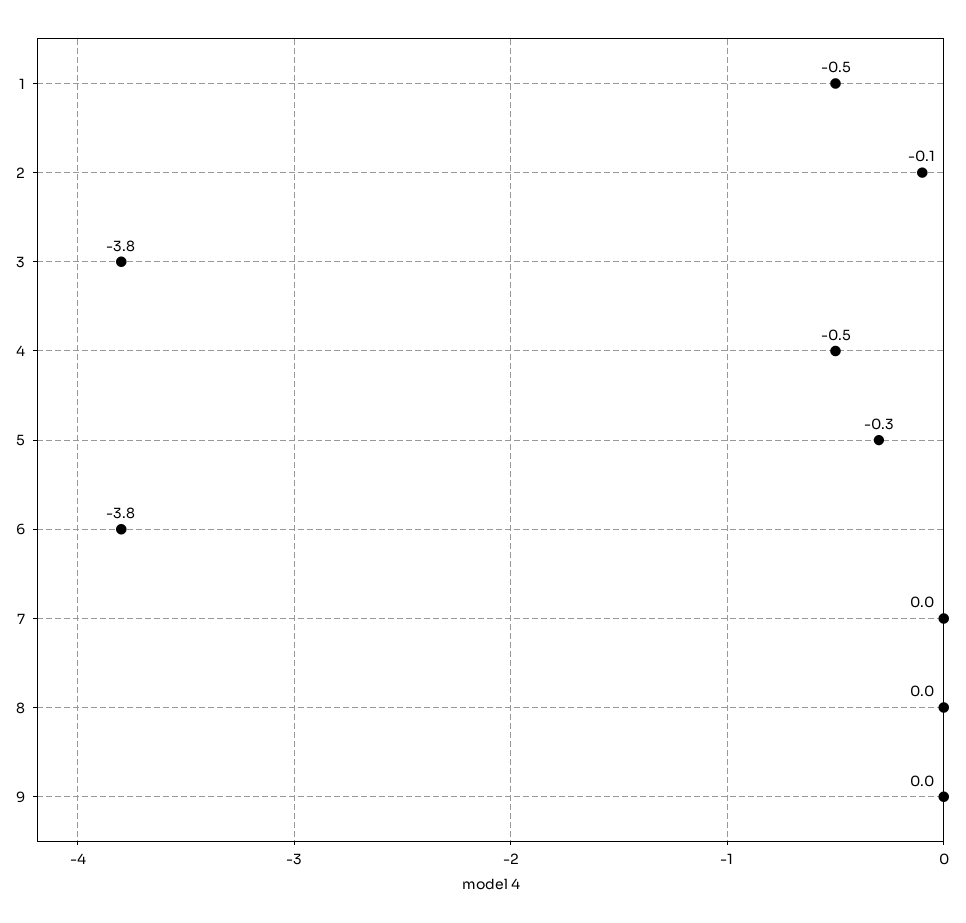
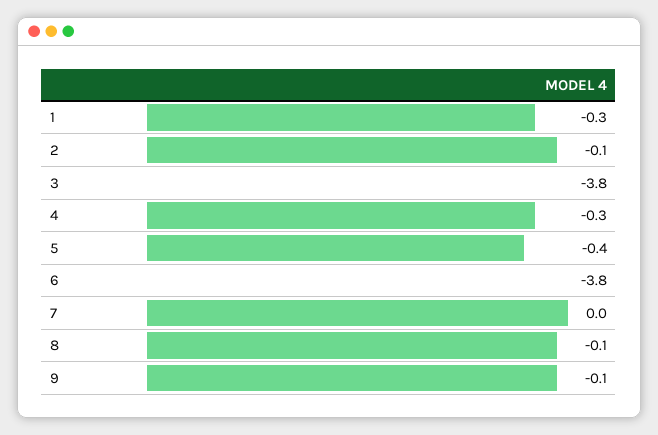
1: -0.5 -> -0.3
4: -0.5 -> -0.3
5: -0.3 -> -0.4
8: 0 -> -0.1
9: 0 -> -0.1

